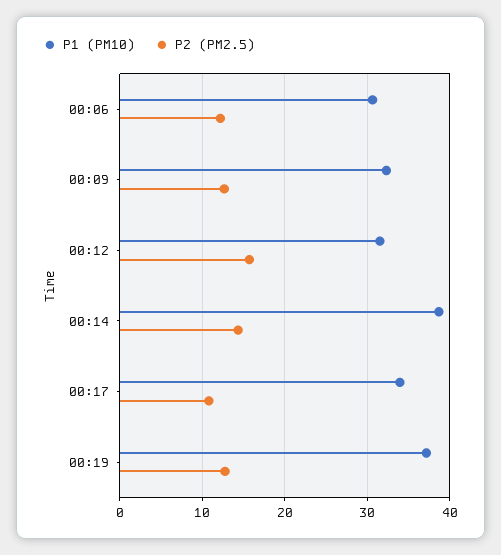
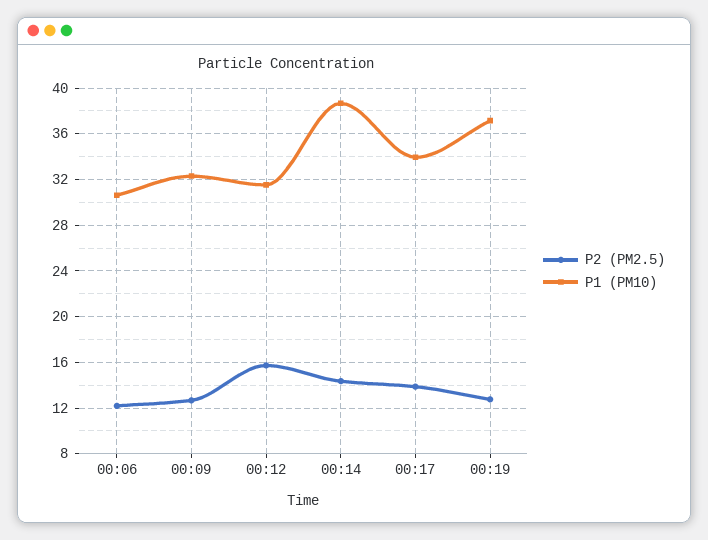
P2 (PM2.5), 00:17: 11 -> 14

